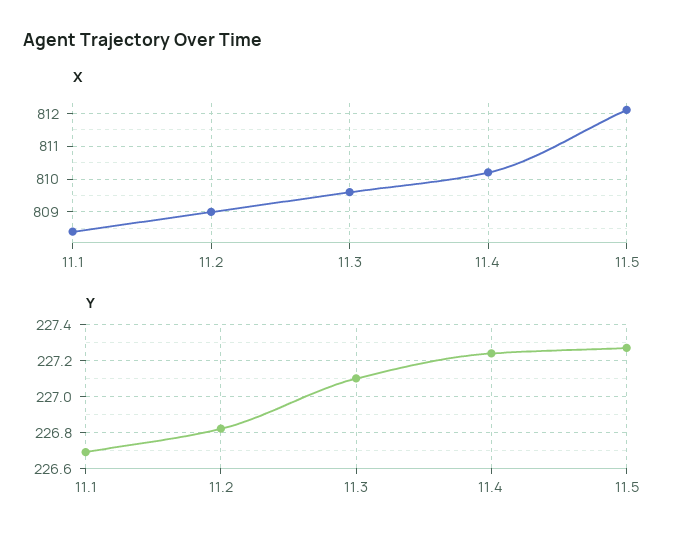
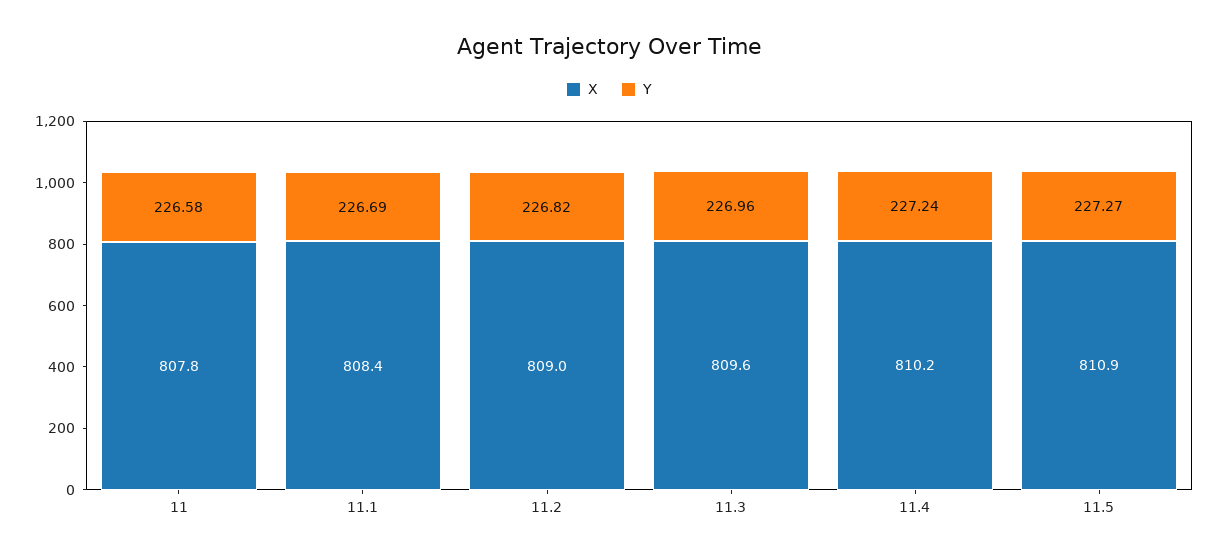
X, 11.5: 812 -> 810.9
Y, 11.3: 227.1 -> 226.96
X, 11: none -> 807.8
Y, 11: none -> 226.58

